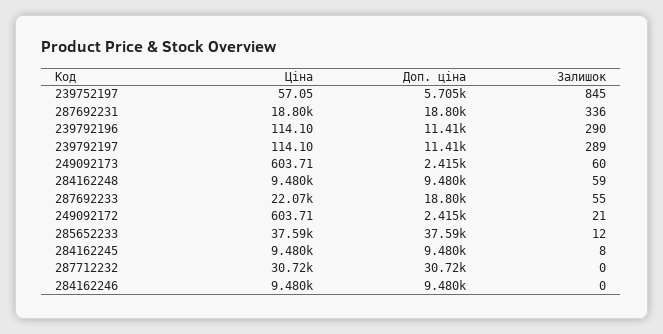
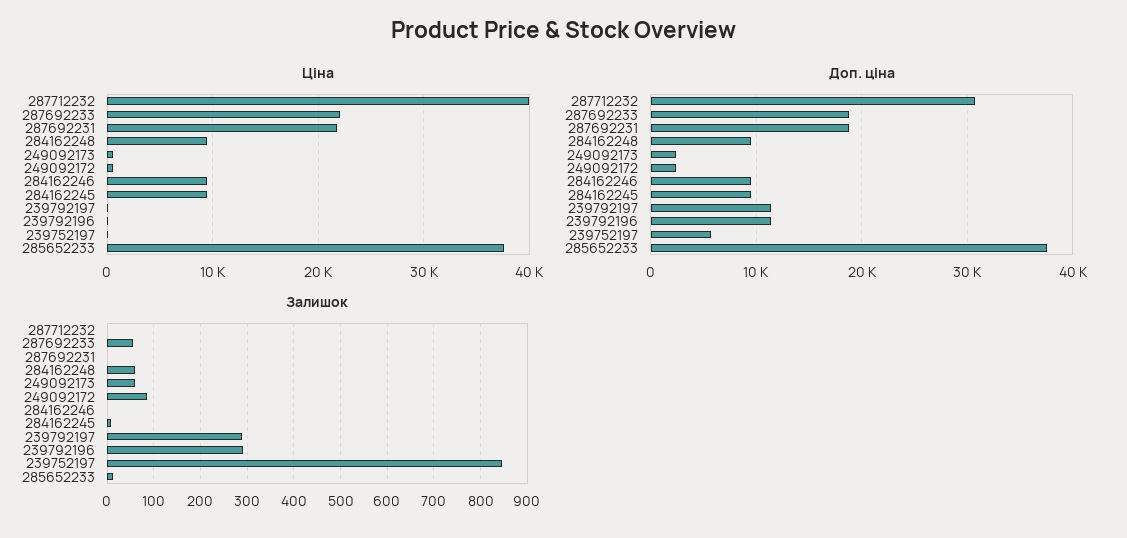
Ціна, 287692231: 18800 -> 22000
Залишок, 287692231: 336 -> 0
Залишок, 249092172: 21 -> 80
Ціна, 287712232: 30720 -> 40000

